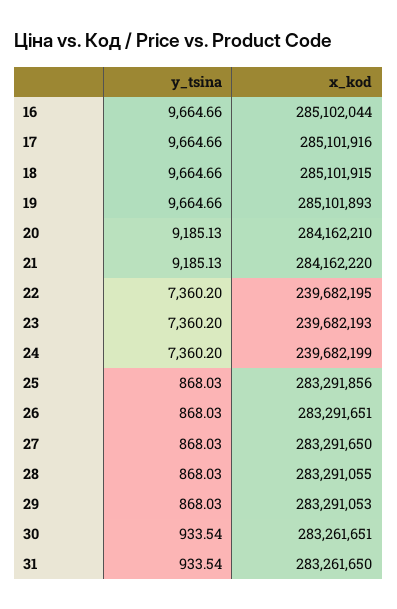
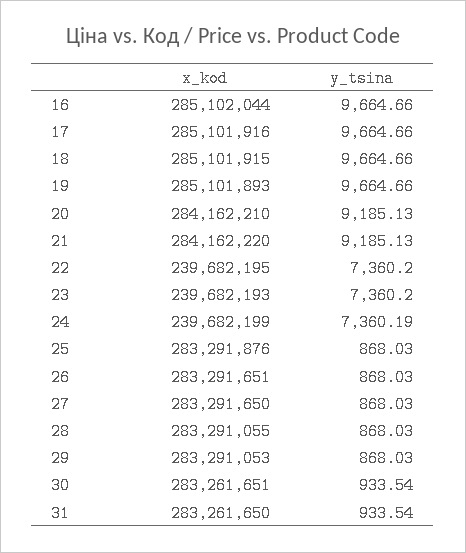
y_tsina, 24: 7360.2 -> 7360.19
x_kod, 25: 283291856 -> 283291876

